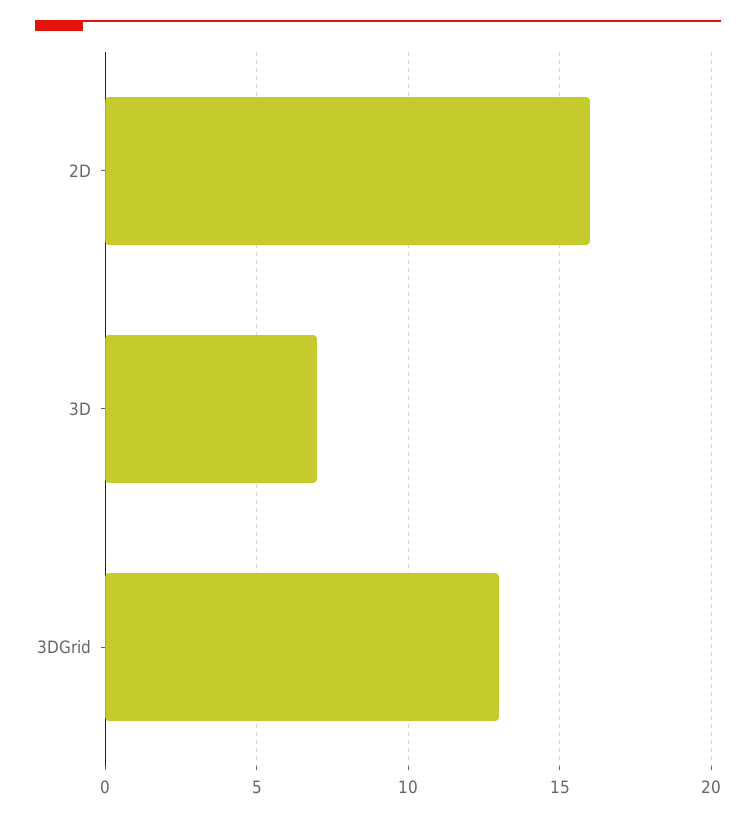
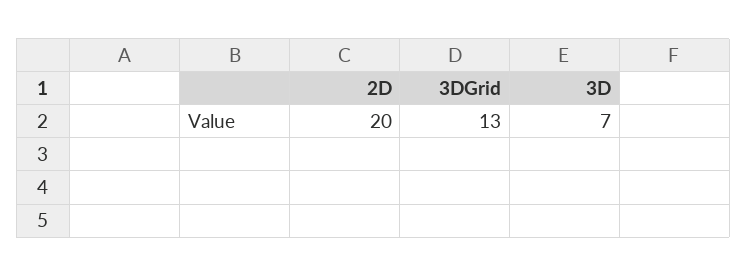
2D: 16 -> 20

